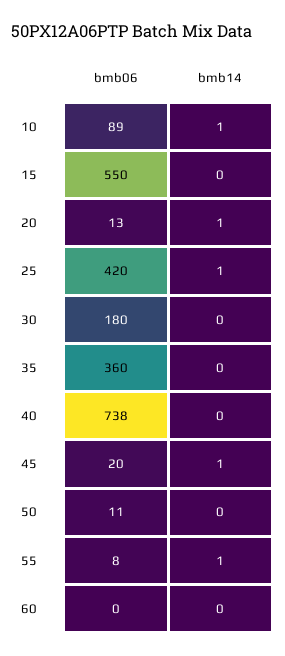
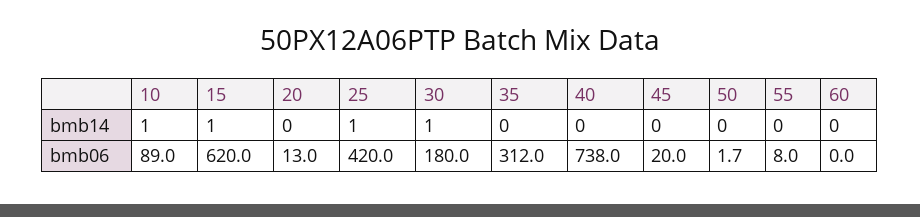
bmb06, 15: 550 -> 620
bmb14, 15: 0 -> 1
bmb14, 20: 1 -> 0
bmb14, 30: 0 -> 1
bmb06, 35: 360 -> 312
bmb14, 45: 1 -> 0
bmb06, 50: 11 -> 1.7
bmb14, 55: 1 -> 0

